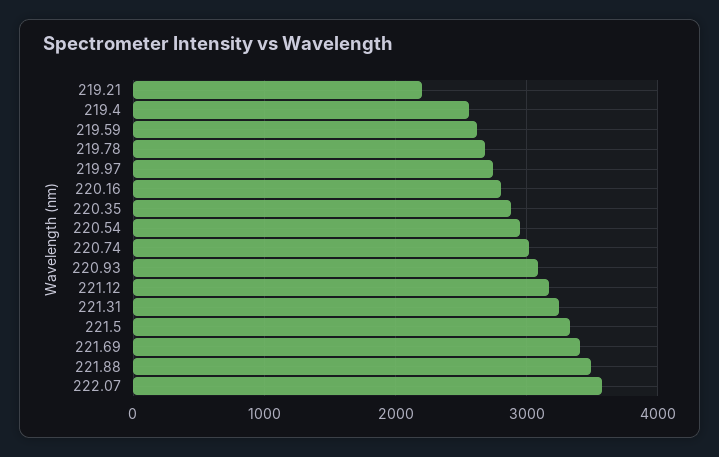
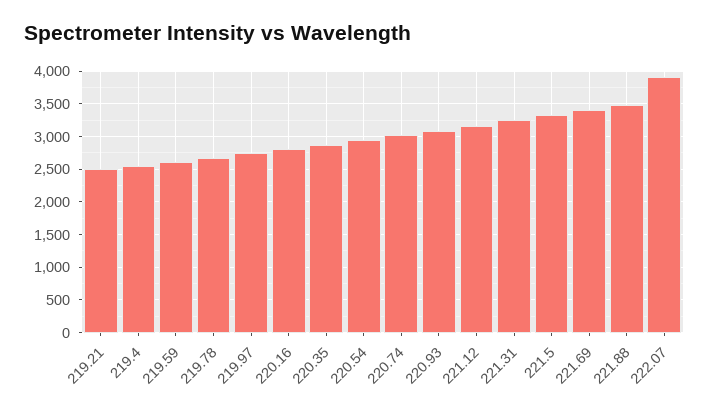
219.21: 2200 -> 2500
222.07: 3600 -> 3900

